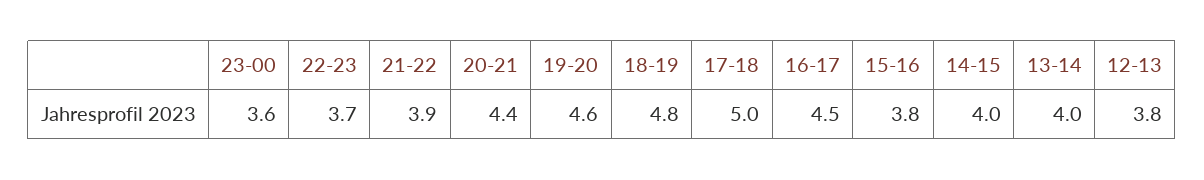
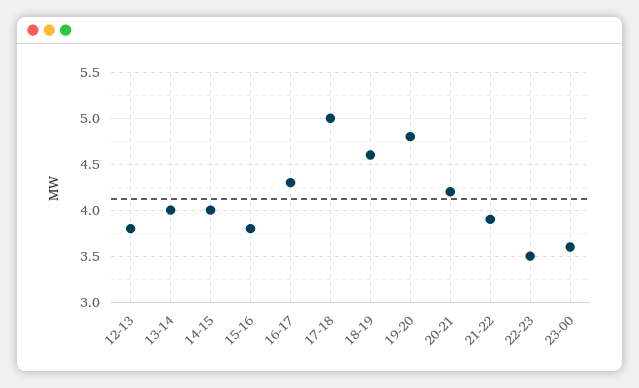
22-23: 3.7 -> 3.5
20-21: 4.4 -> 4.2
19-20: 4.6 -> 4.8
18-19: 4.8 -> 4.6
16-17: 4.5 -> 4.3

